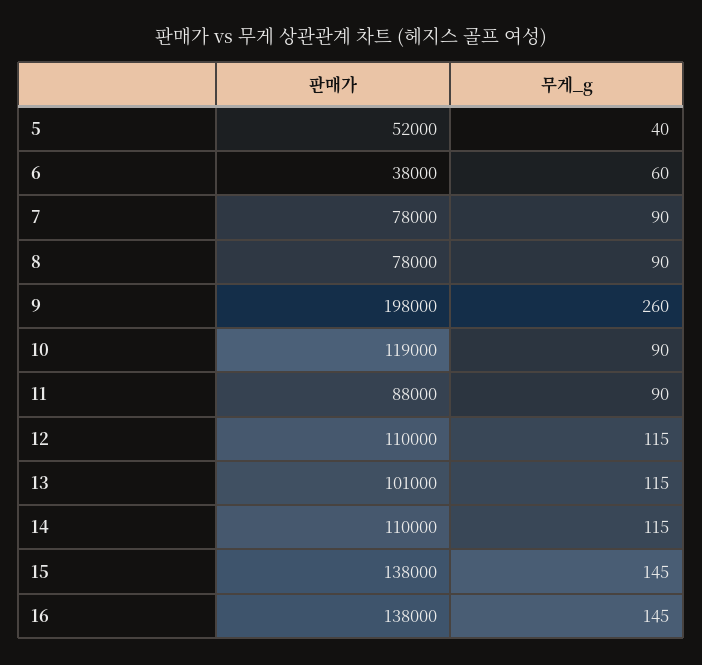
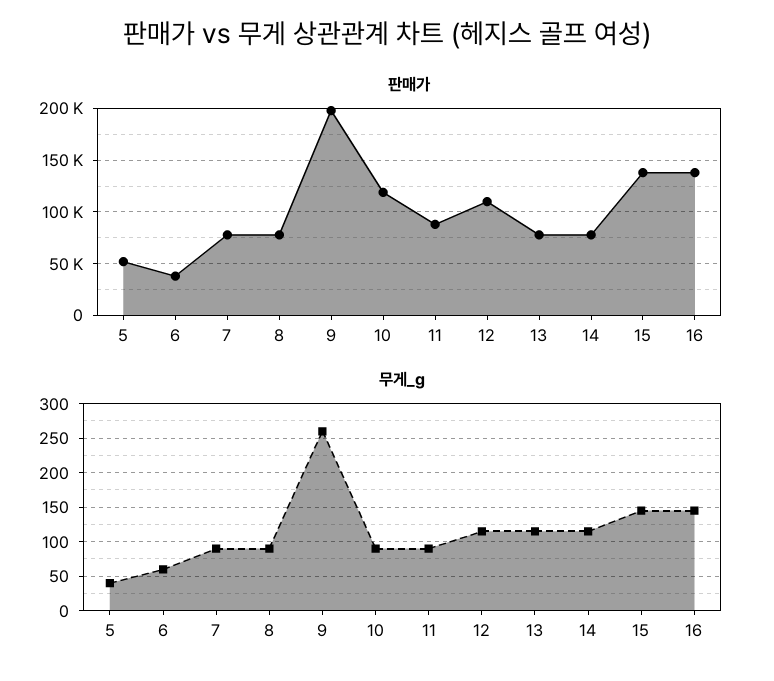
판매가, 13: 101000 -> 80000
판매가, 14: 110000 -> 80000

